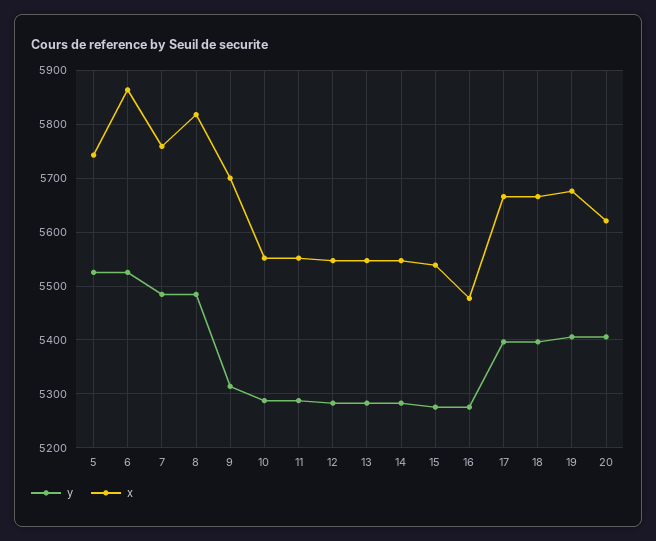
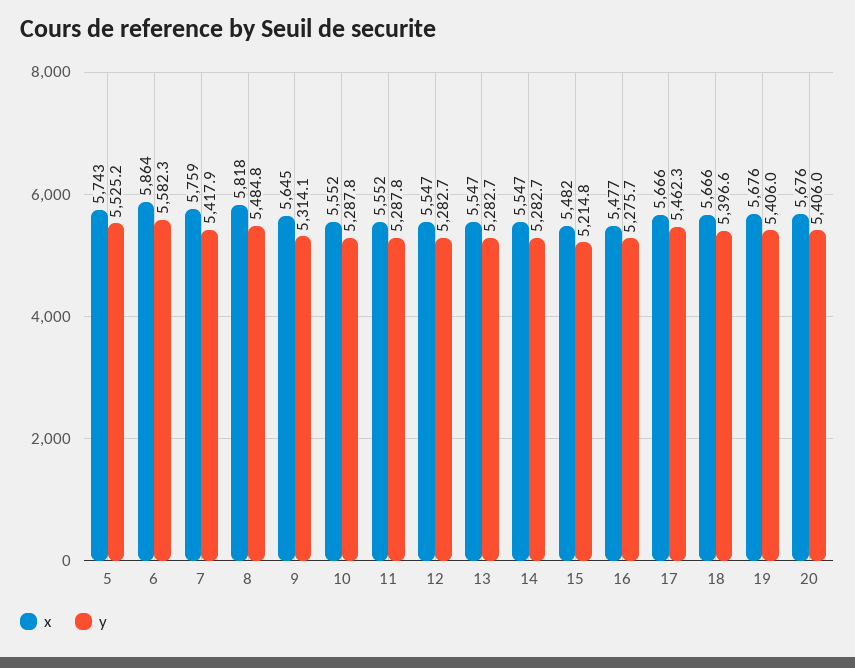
y, 6: 5520 -> 5582.3
y, 7: 5480 -> 5417.9
x, 9: 5700 -> 5645
y, 15: 5280 -> 5214.8
x, 15: 5540 -> 5482
y, 17: 5400 -> 5462.3
x, 20: 5620 -> 5676

